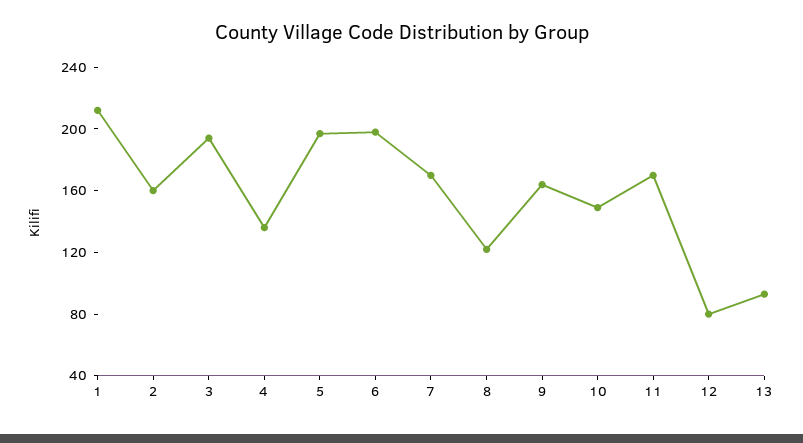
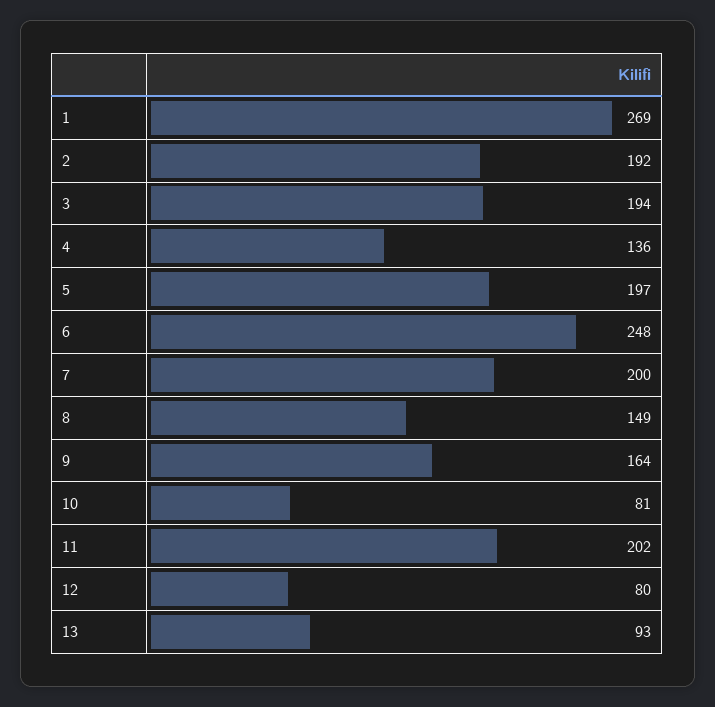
1: 210 -> 269
2: 160 -> 192
6: 200 -> 248
7: 170 -> 200
8: 120 -> 149
10: 150 -> 81
11: 170 -> 202

